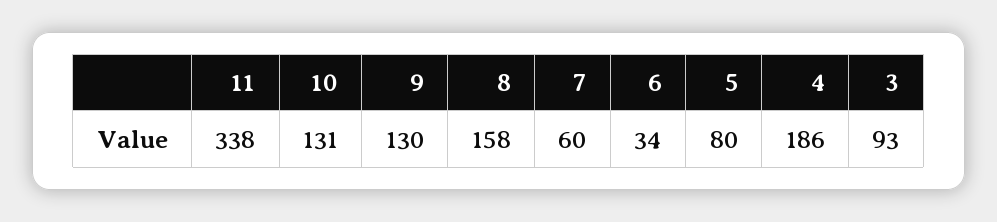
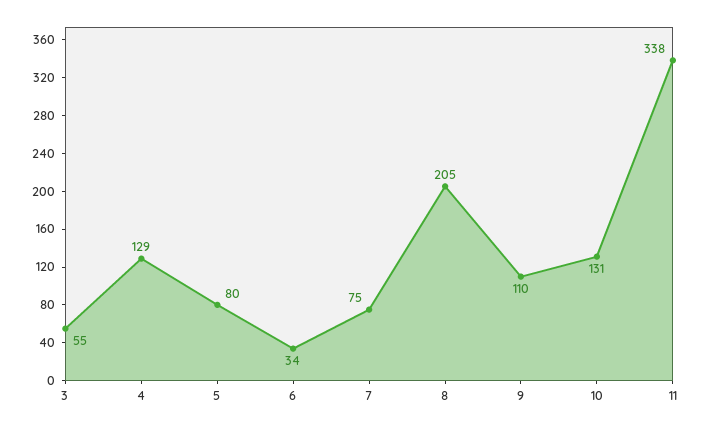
9: 130 -> 110
8: 158 -> 205
7: 60 -> 75
4: 186 -> 129
3: 93 -> 55

